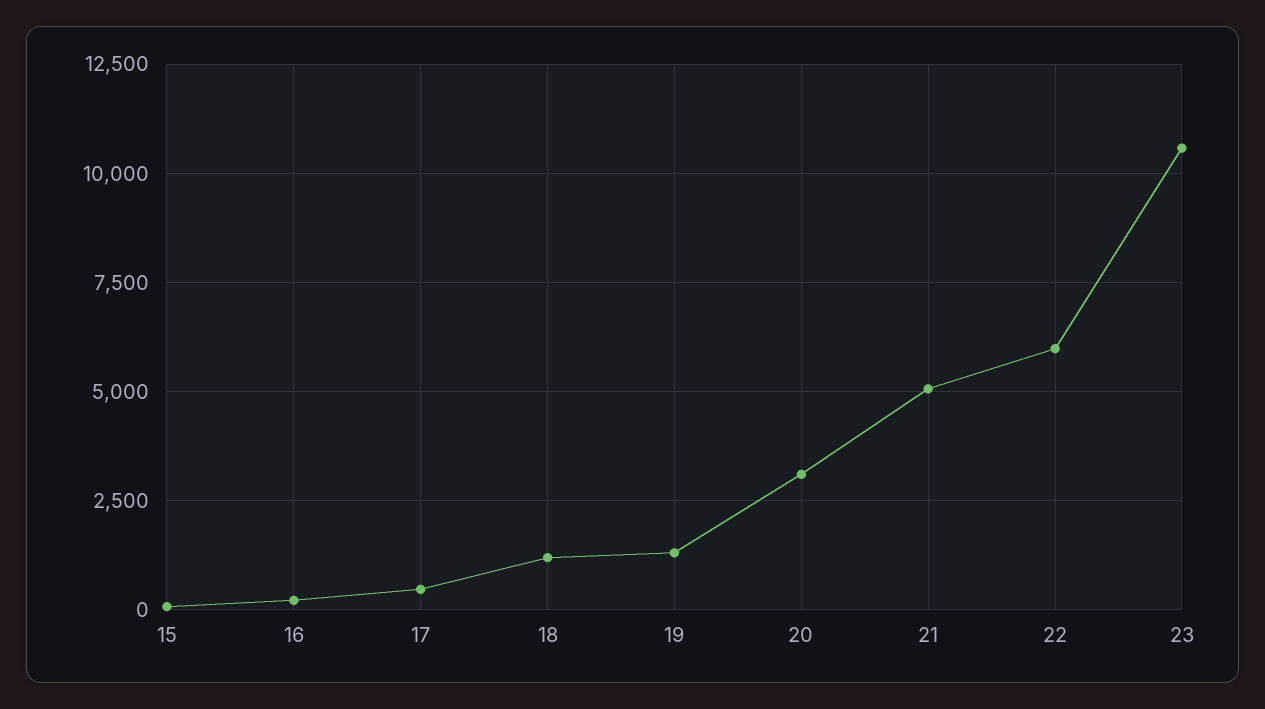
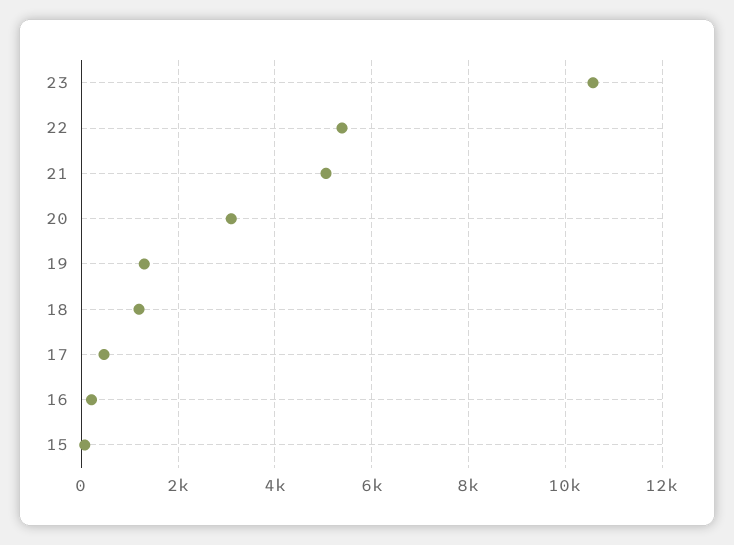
22: 6000 -> 5400

